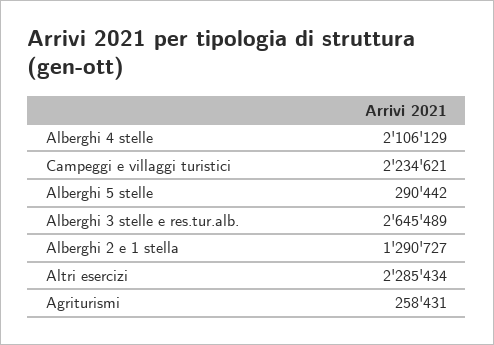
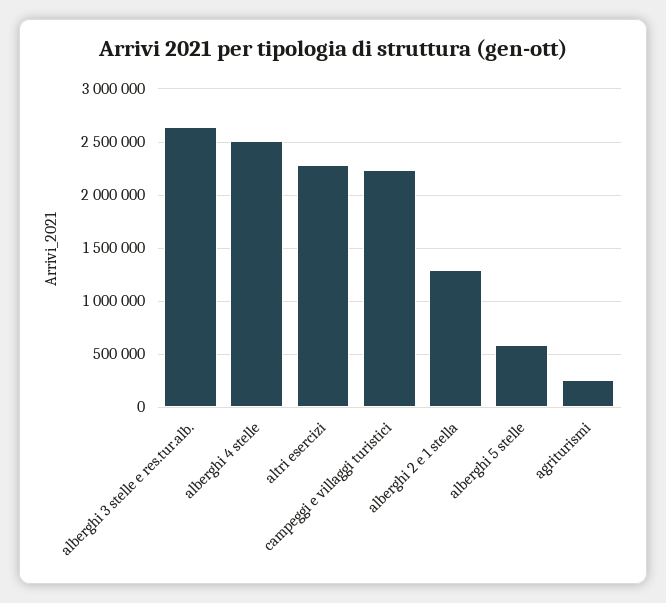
Alberghi 4 stelle: 2106129 -> 2500000
Alberghi 5 stelle: 290442 -> 600000

